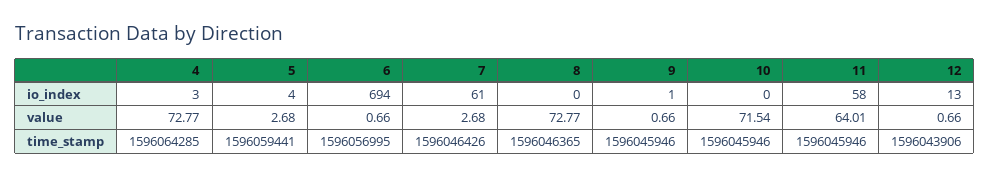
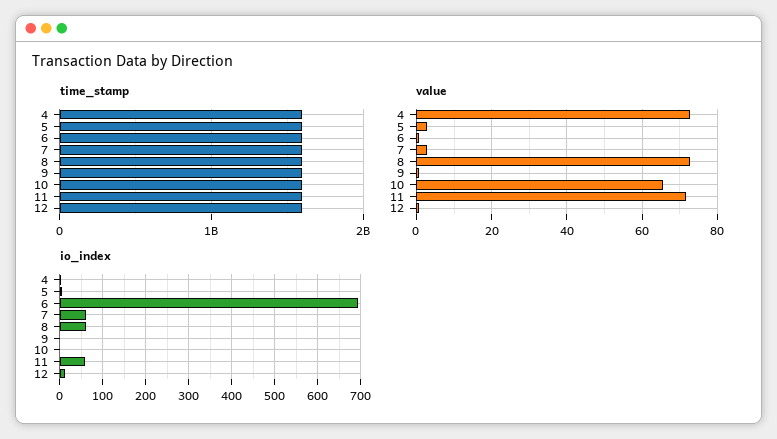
io_index, 8: 0 -> 60
value, 10: 71.54 -> 66
value, 11: 64.01 -> 72

